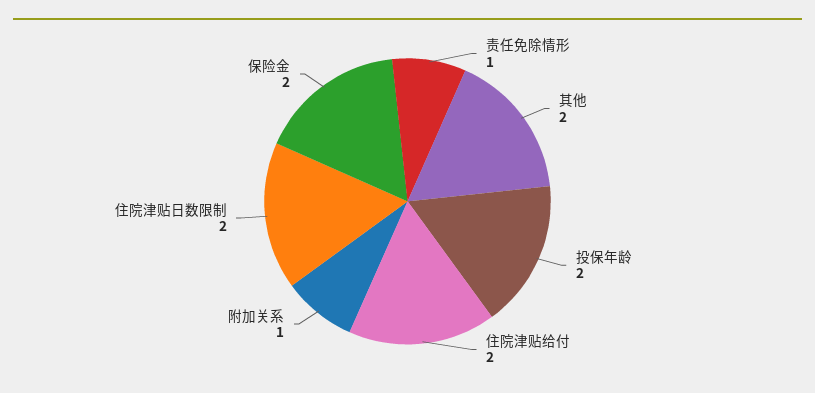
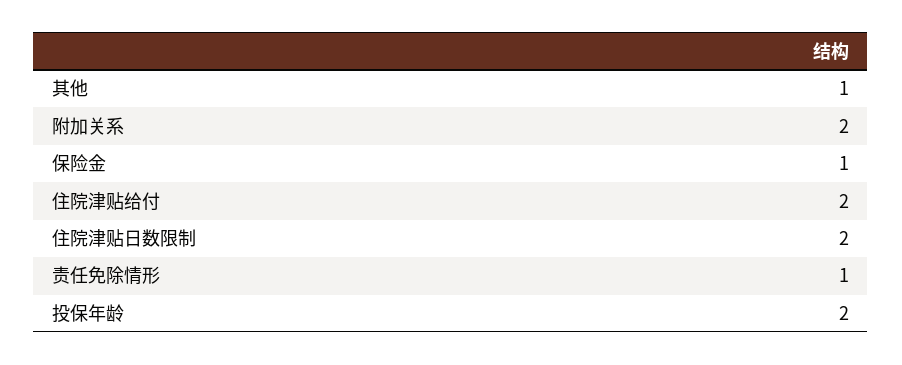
其他: 2 -> 1
附加关系: 1 -> 2
保险金: 2 -> 1

